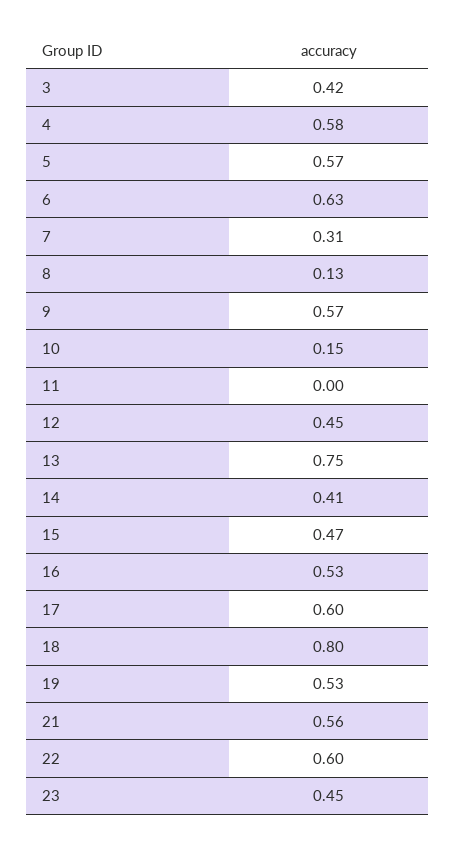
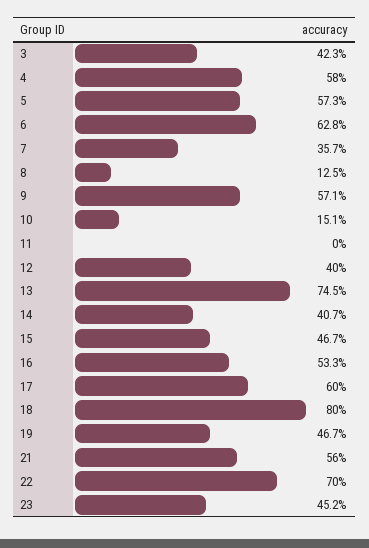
7: 0.31 -> 0.357
12: 0.45 -> 0.4
19: 0.53 -> 0.467
22: 0.6 -> 0.7

